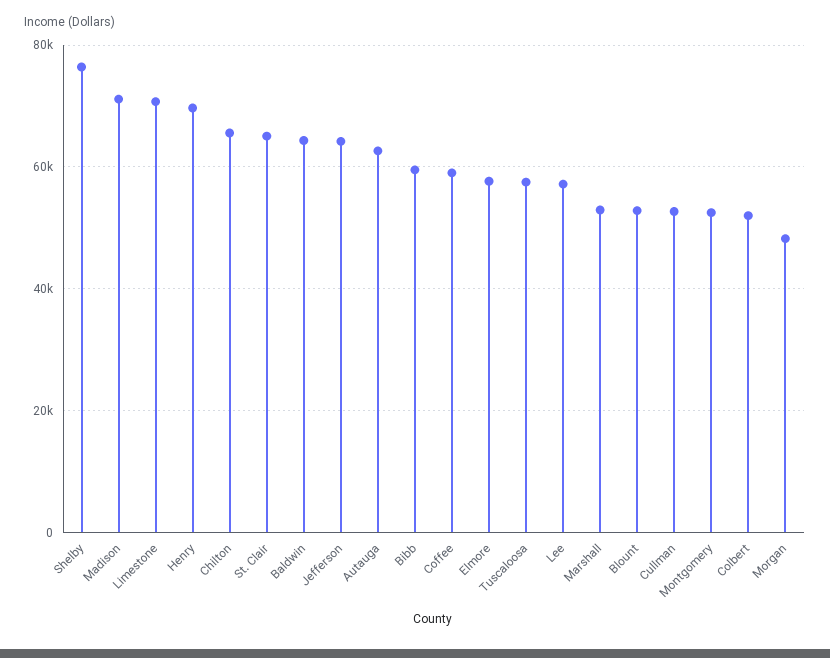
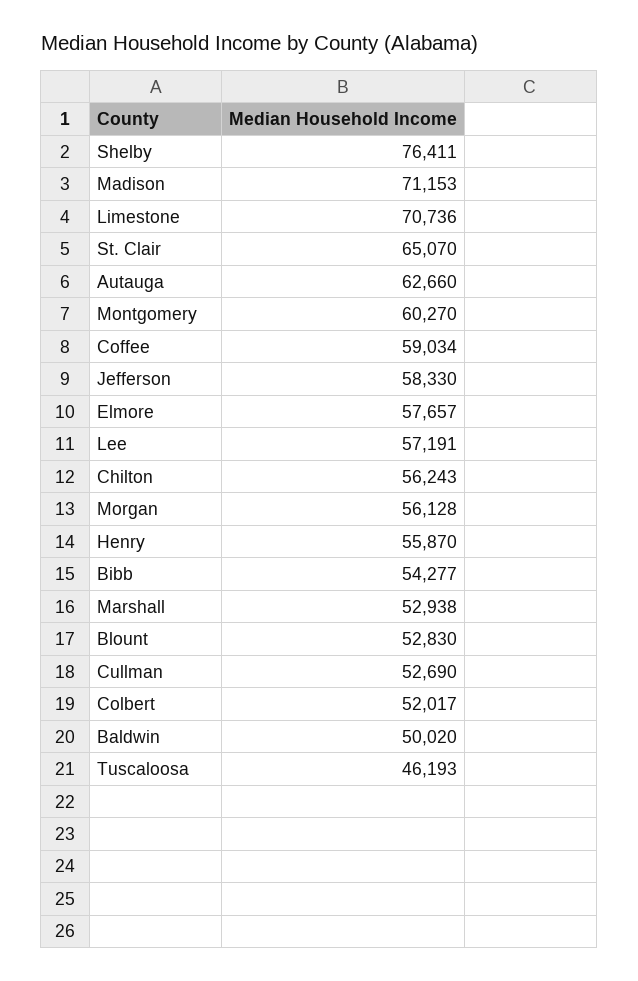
Henry: 70000 -> 55870
Chilton: 66000 -> 56243
Baldwin: 64000 -> 50020
Jefferson: 64000 -> 58330
Bibb: 60000 -> 54277
Tuscaloosa: 58000 -> 46193
Montgomery: 52000 -> 60270
Morgan: 48000 -> 56128

